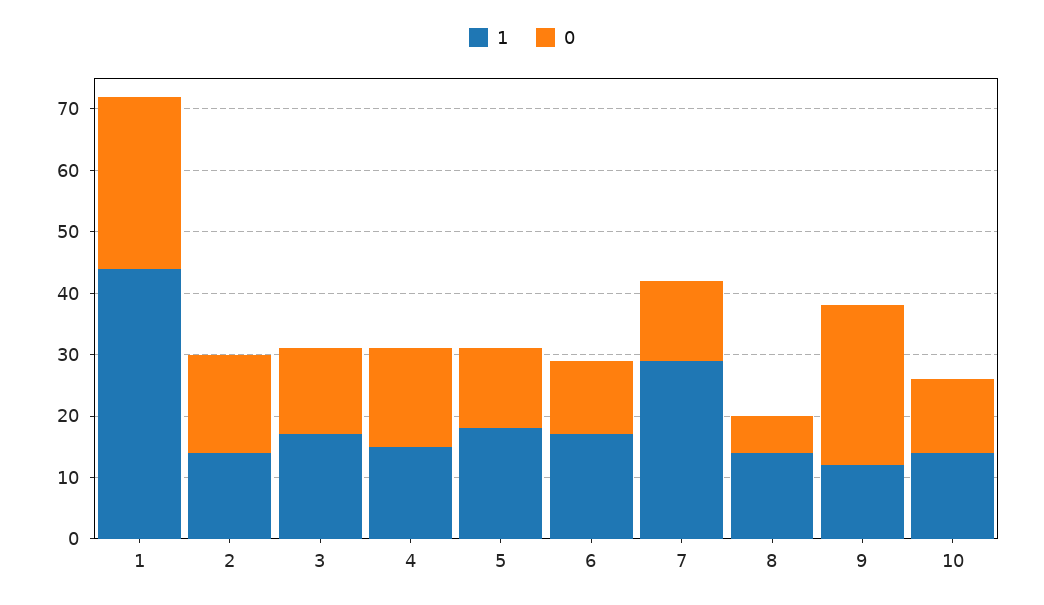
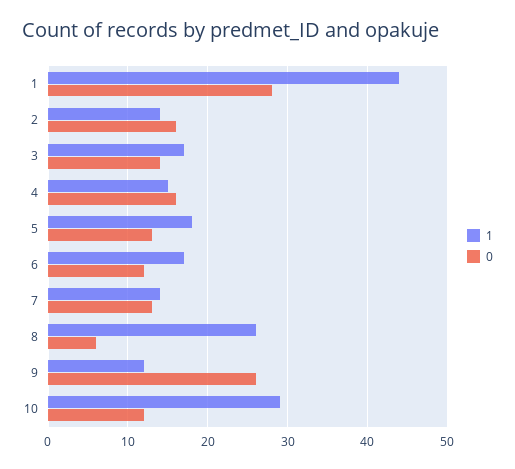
1, 7: 30 -> 14
1, 8: 15 -> 26
1, 10: 15 -> 29

